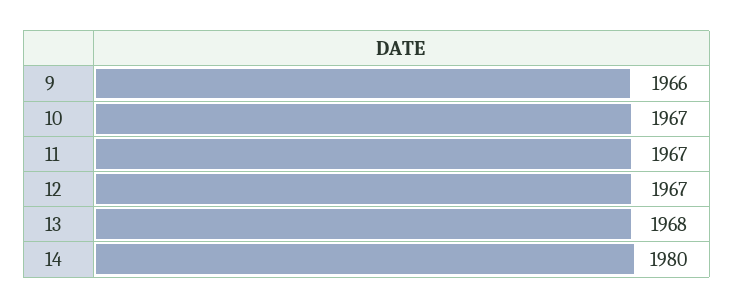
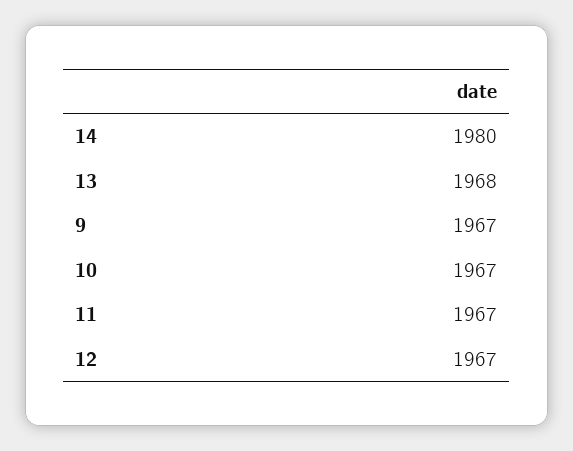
9: 1966 -> 1967

